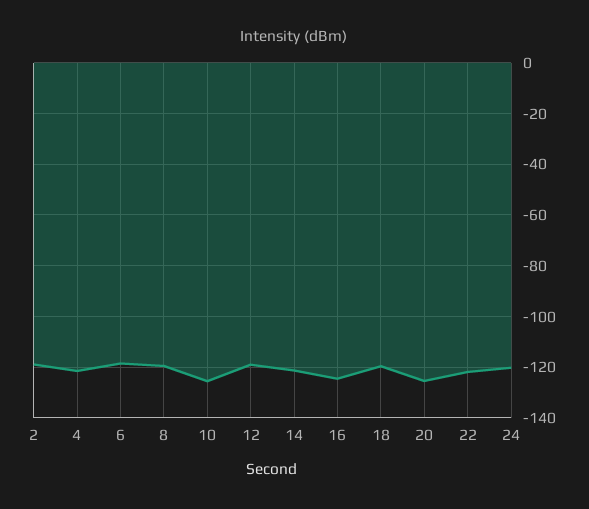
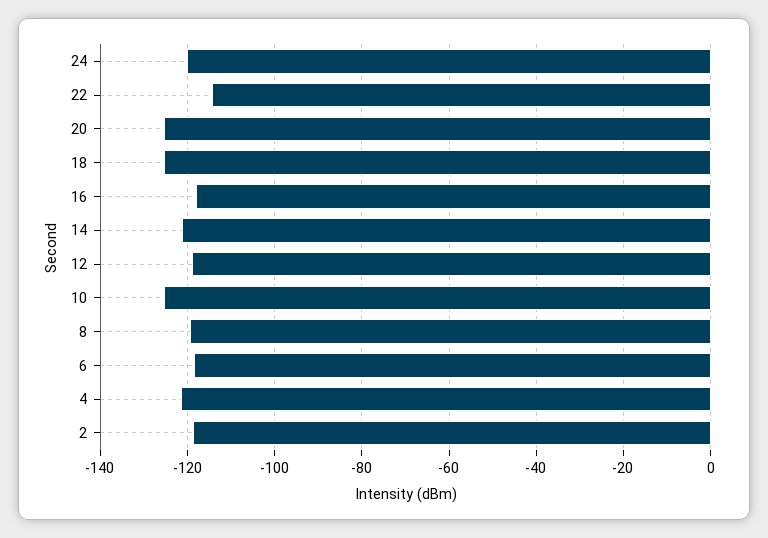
16: -125 -> -118
18: -120 -> -126
22: -122.5 -> -114

